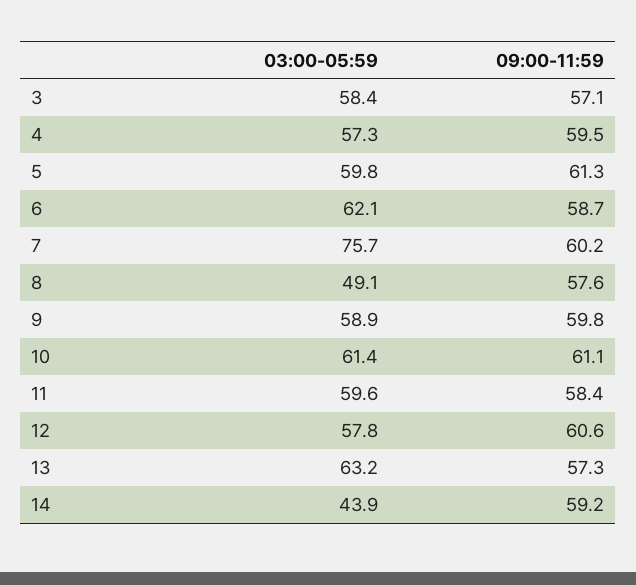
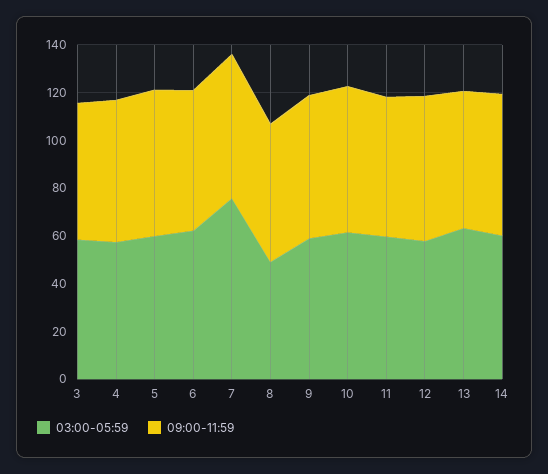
03:00-05:59, 14: 43.9 -> 60

